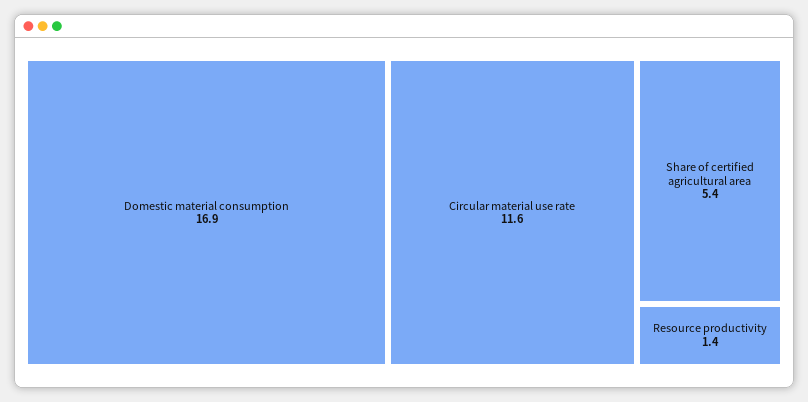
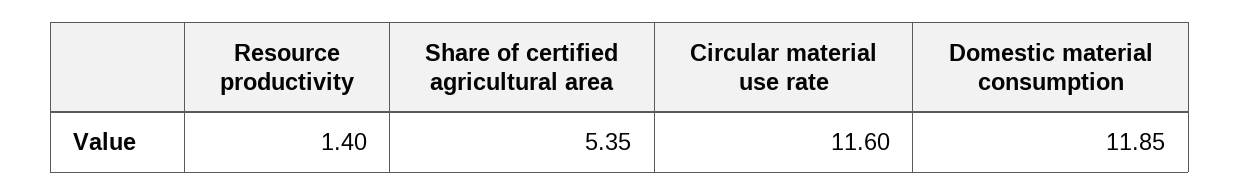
Domestic material consumption: 16.9 -> 11.85

